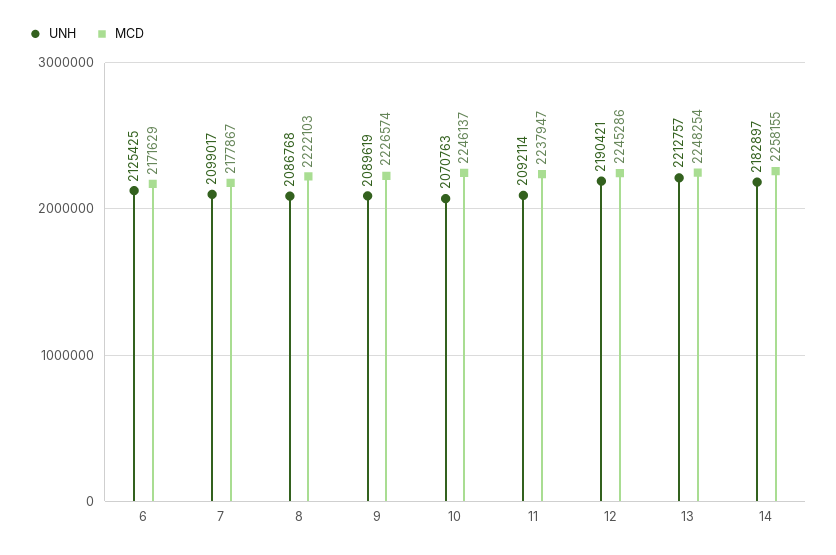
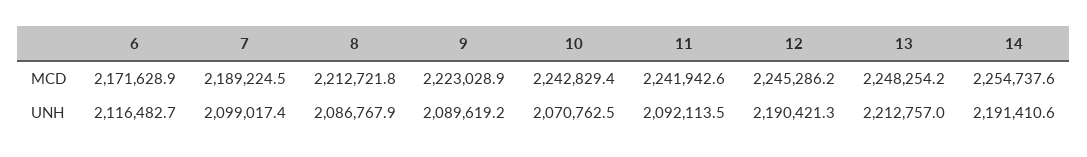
UNH, 6: 2125425 -> 2116482.7
MCD, 7: 2177867 -> 2189224.5
MCD, 8: 2222103 -> 2212721.8
MCD, 9: 2226574 -> 2223028.9
MCD, 10: 2246137 -> 2242829.4
MCD, 11: 2237947 -> 2241942.6
UNH, 14: 2182897 -> 2191410.6
MCD, 14: 2258155 -> 2254737.6

